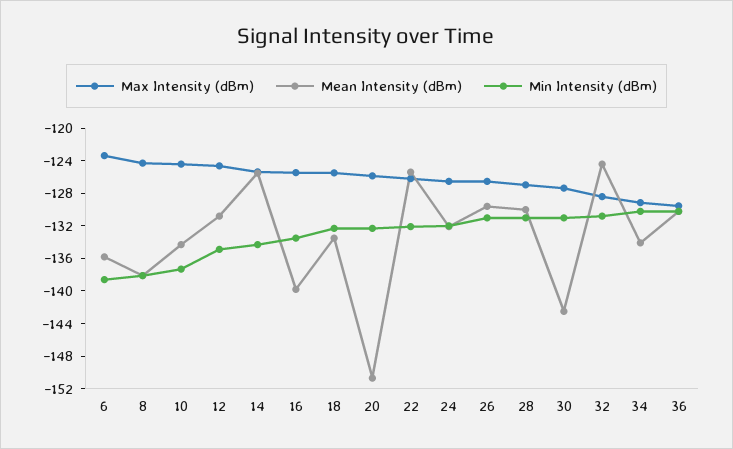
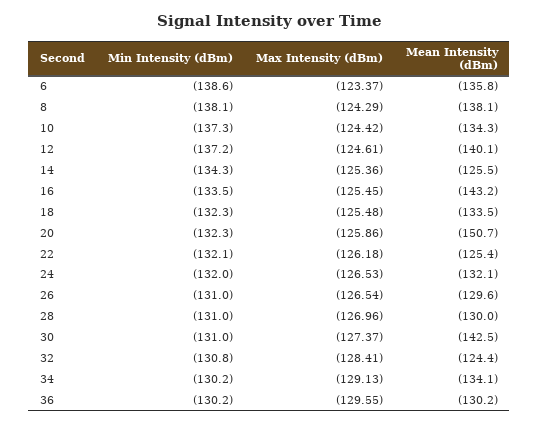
Mean Intensity (dBm), 12: -131 -> -140.1
Min Intensity (dBm), 12: -135 -> -137.2
Mean Intensity (dBm), 16: -140 -> -143.2

